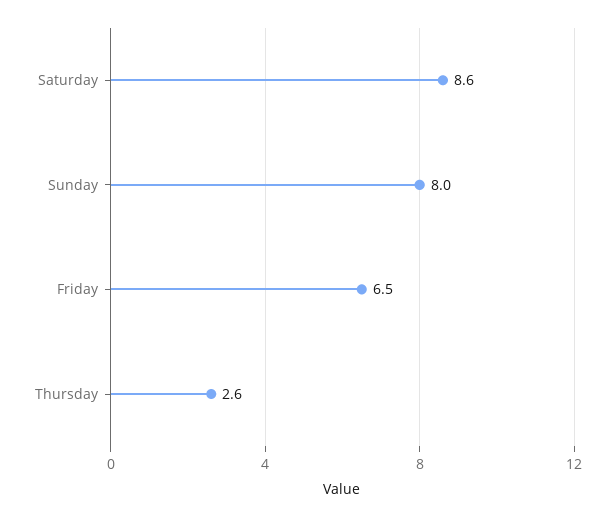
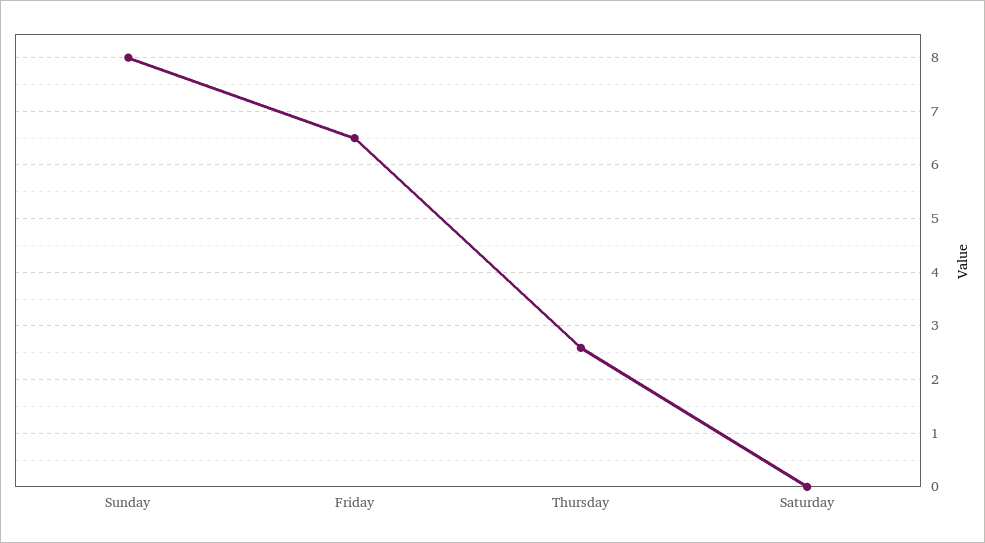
Saturday: 8.6 -> 0

